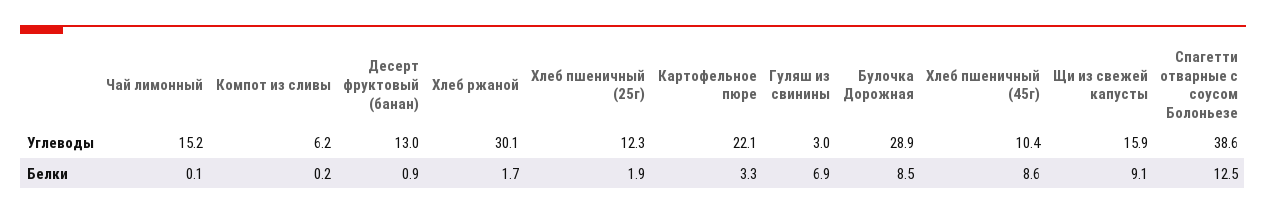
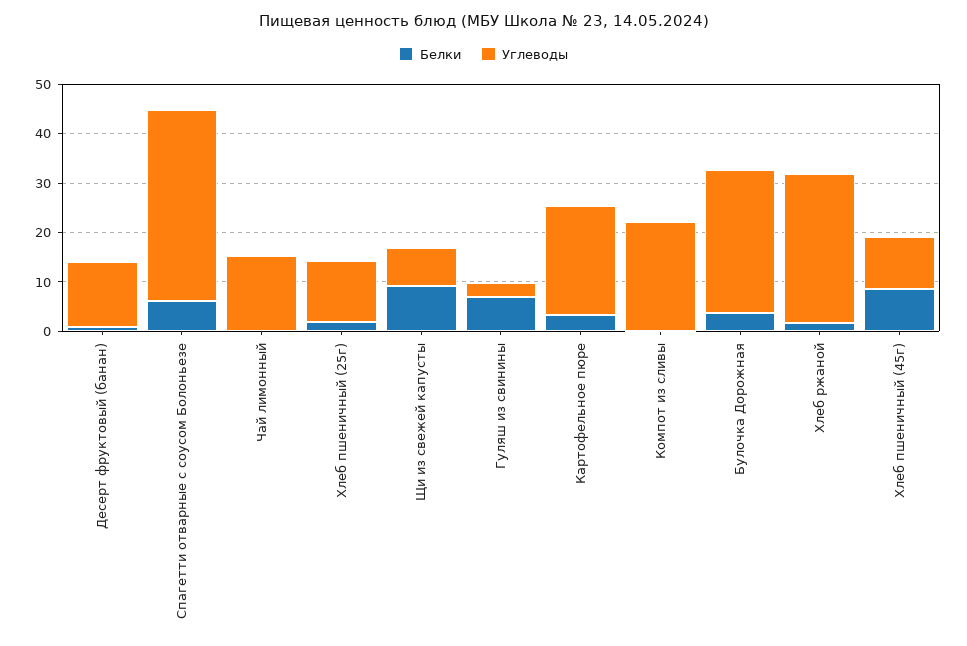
Углеводы, Компот из сливы: 6.2 -> 22
Углеводы, Щи из свежей капусты: 15.9 -> 8
Белки, Булочка Дорожная: 8.5 -> 4
Белки, Спагетти отварные с соусом Болоньезе: 12.5 -> 6

